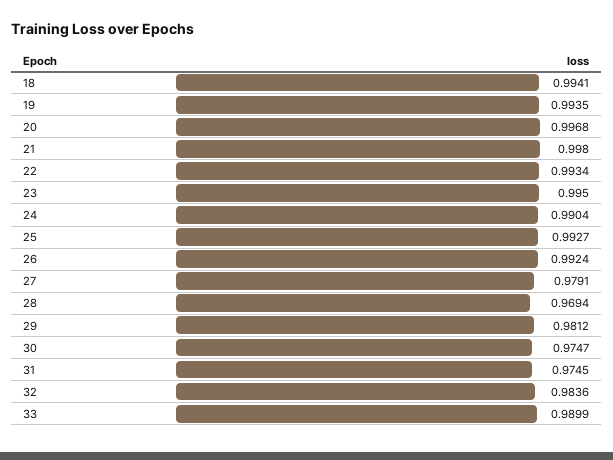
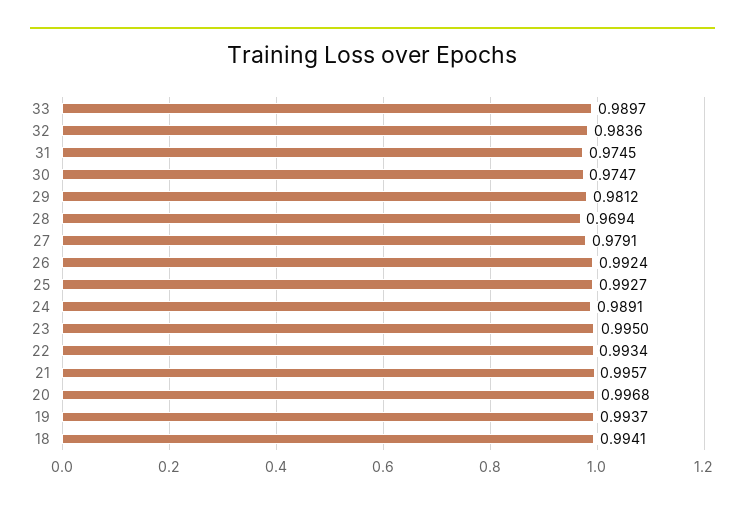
19: 0.9935 -> 0.9937
21: 0.998 -> 0.9957
24: 0.9904 -> 0.9891
33: 0.9899 -> 0.9897

